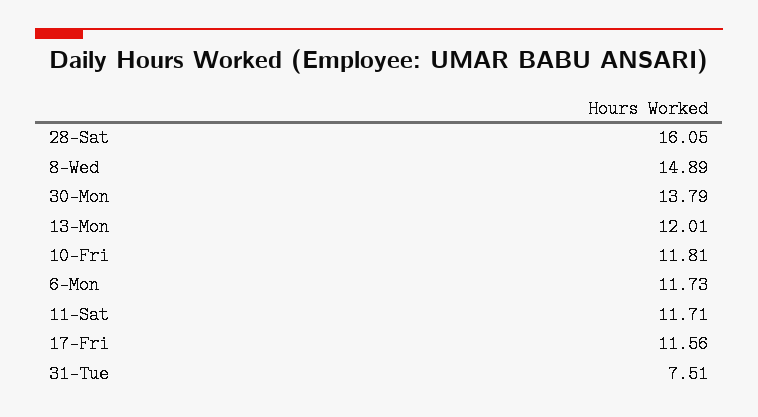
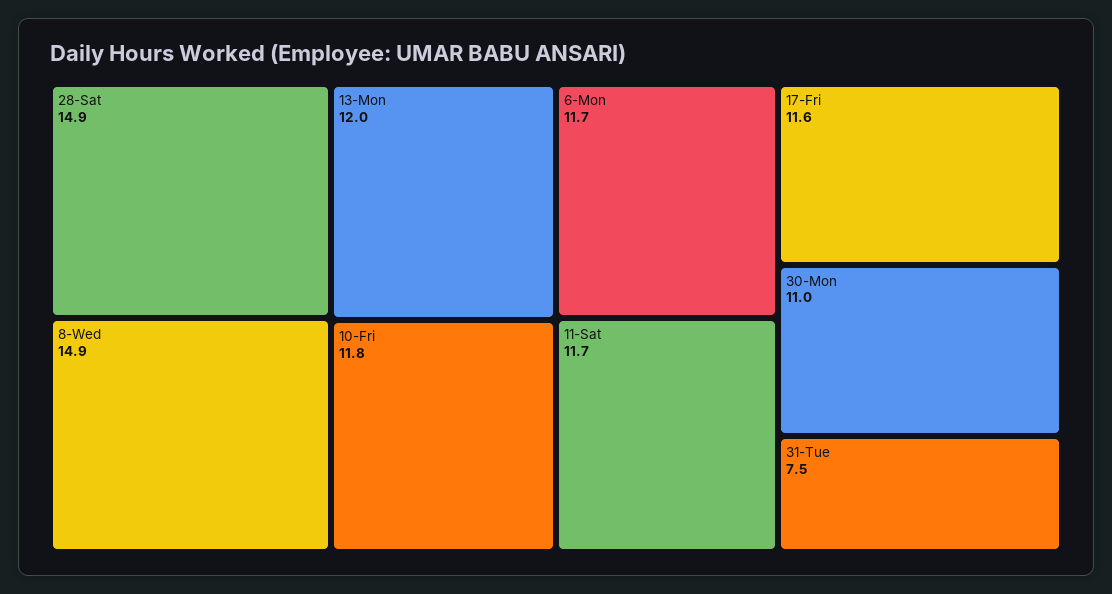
28-Sat: 16.05 -> 14.9
30-Mon: 13.79 -> 11

